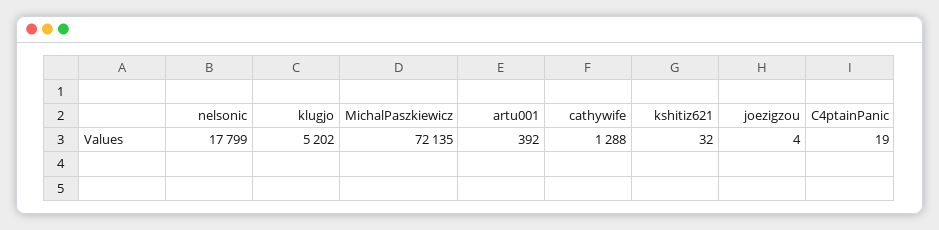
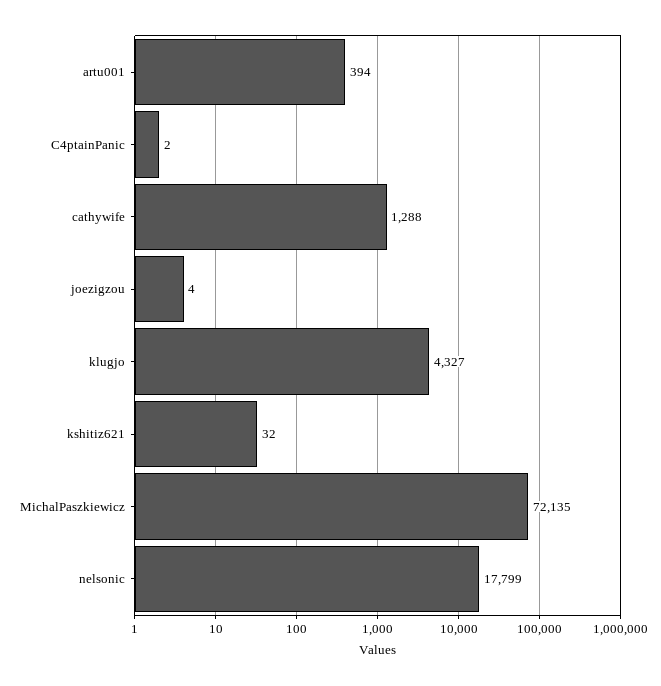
klugjo: 5202 -> 4327
artu001: 392 -> 394
C4ptainPanic: 19 -> 2

